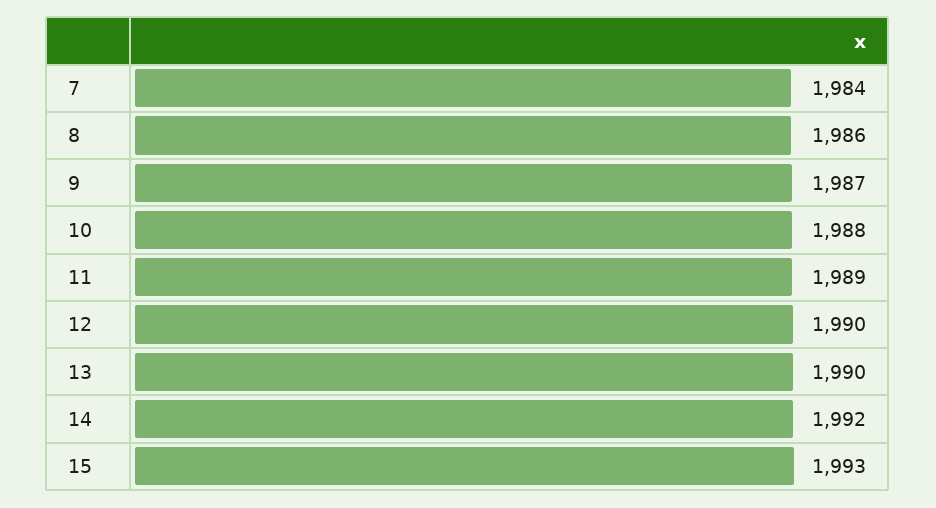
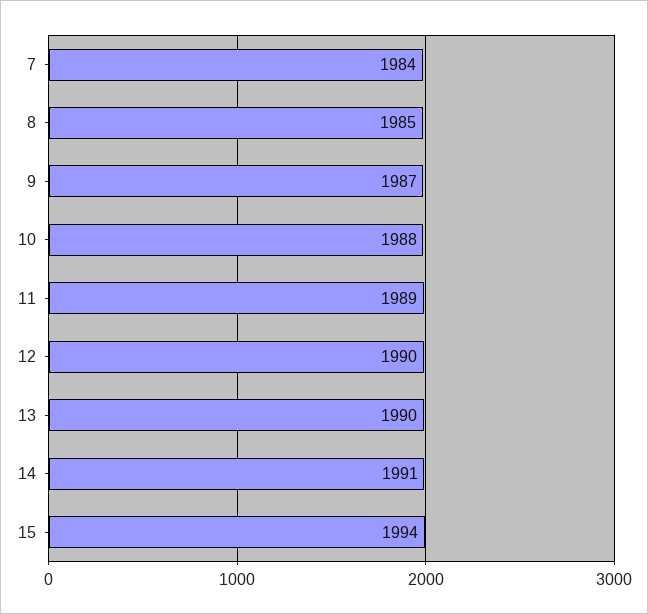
8: 1986 -> 1985
14: 1992 -> 1991
15: 1993 -> 1994

